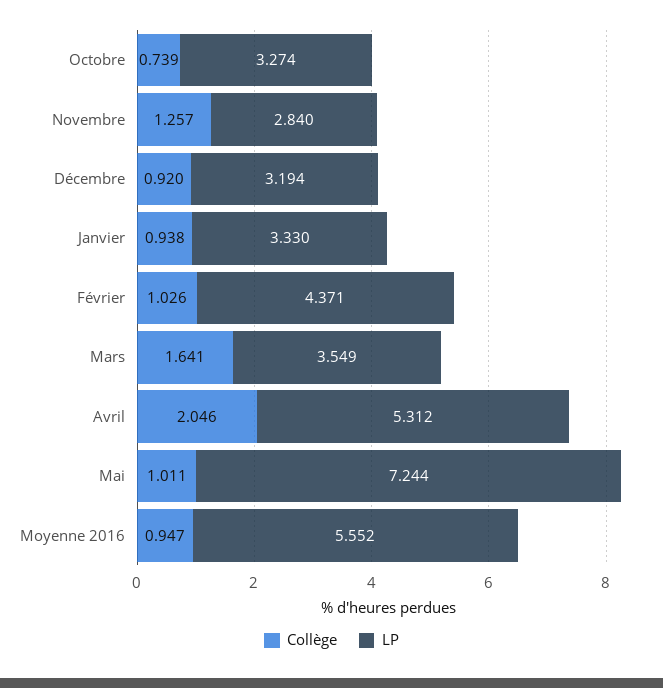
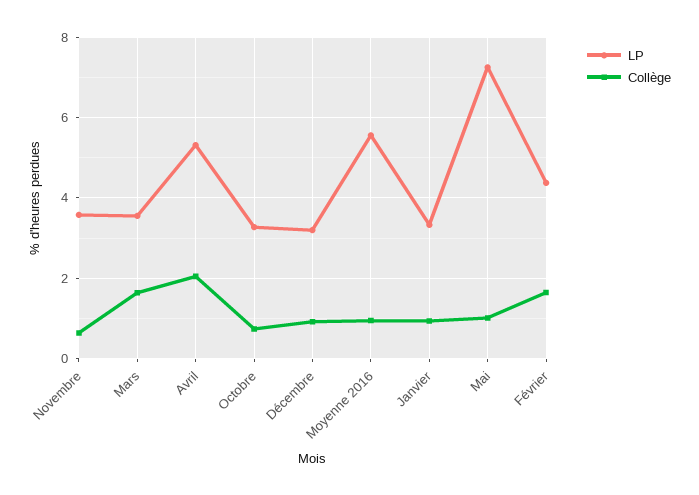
Collège, Novembre: 1.257 -> 0.6
LP, Novembre: 2.84 -> 3.6
Collège, Février: 1.026 -> 1.6

